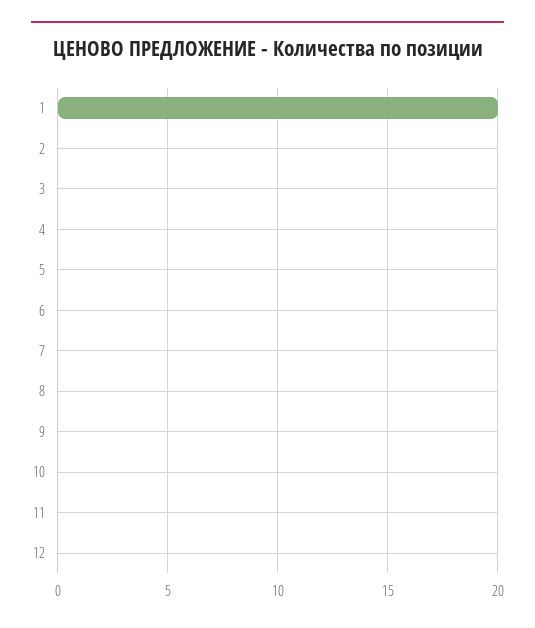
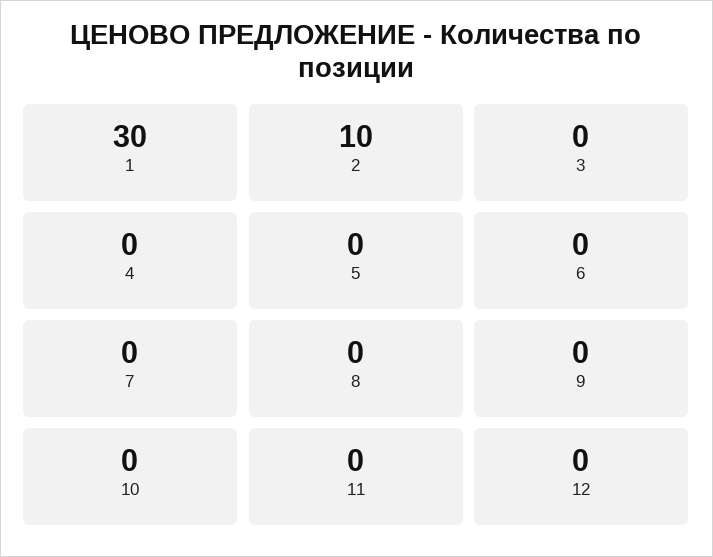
1: 20 -> 30
2: 0 -> 10

